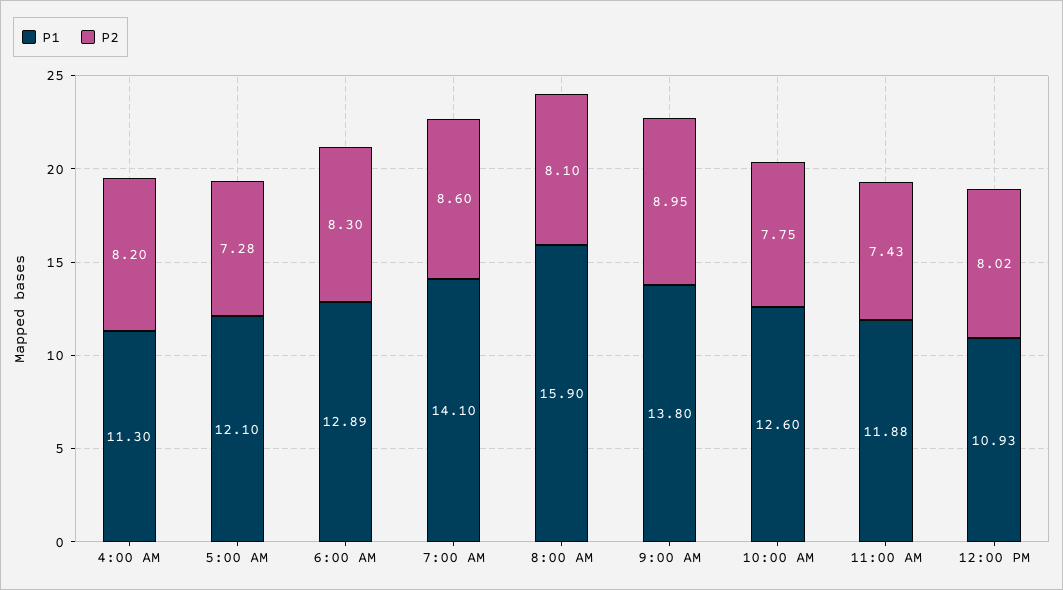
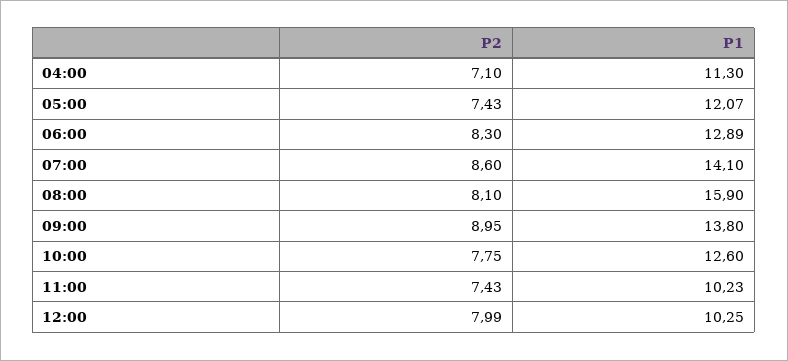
P2, 4:00 AM: 8.2 -> 7.1
P1, 5:00 AM: 12.1 -> 12.07
P2, 5:00 AM: 7.28 -> 7.43
P1, 11:00 AM: 11.88 -> 10.23
P1, 12:00 PM: 10.93 -> 10.25
P2, 12:00 PM: 8.02 -> 7.99

